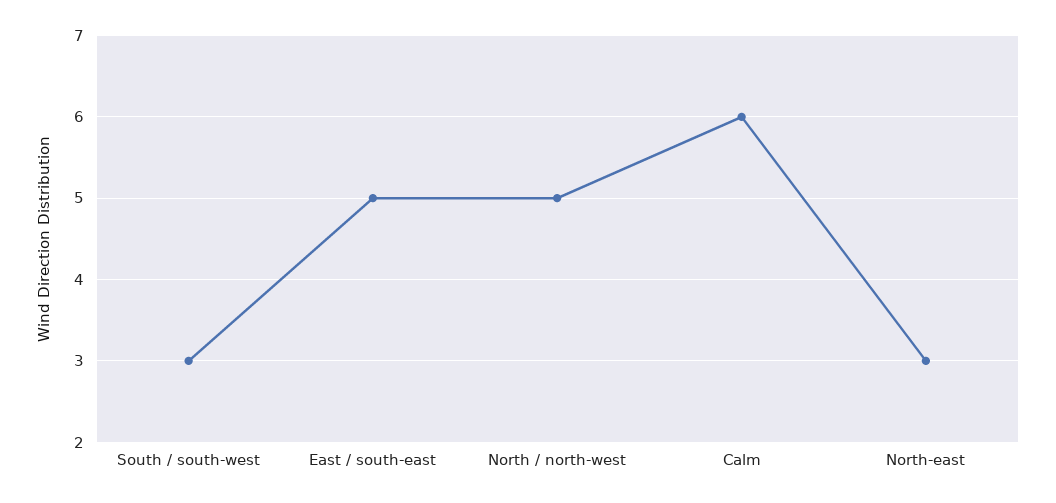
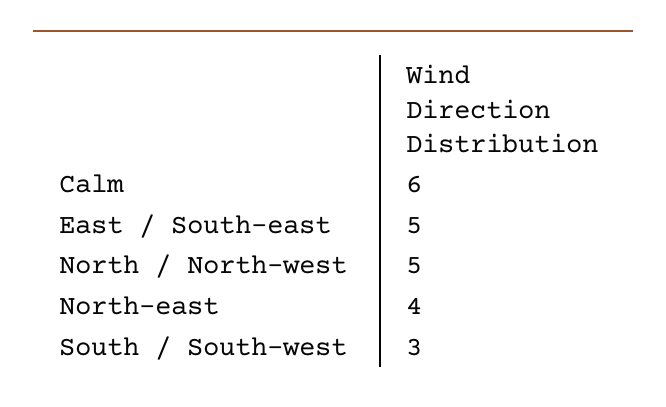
North-east: 3 -> 4

